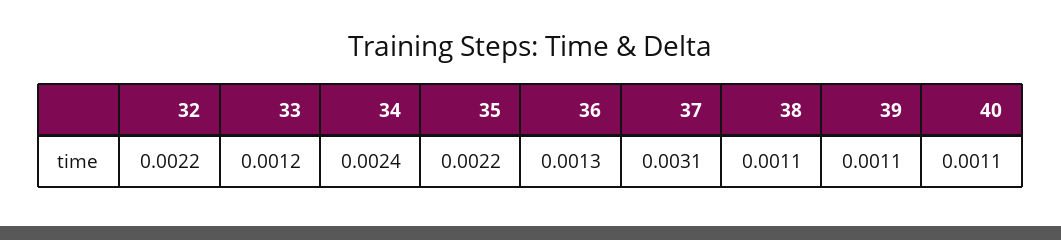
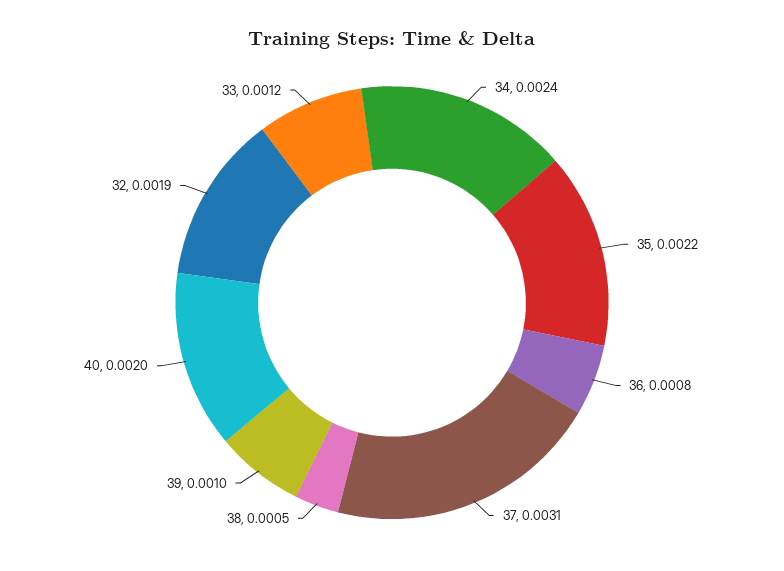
32: 0.0022 -> 0.0019
36: 0.0013 -> 0.0008
38: 0.0011 -> 0.0005
39: 0.0011 -> 0.001
40: 0.0011 -> 0.002

